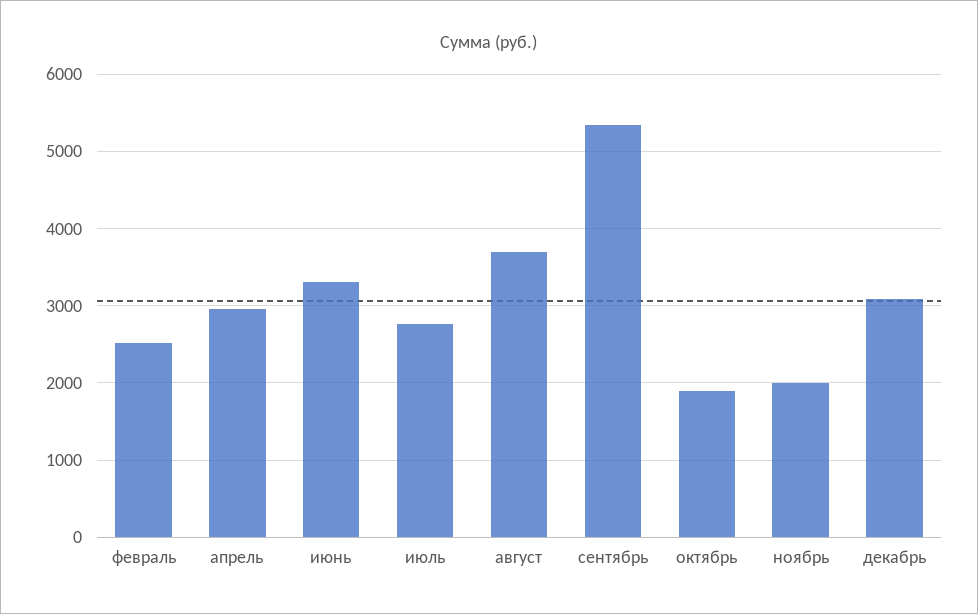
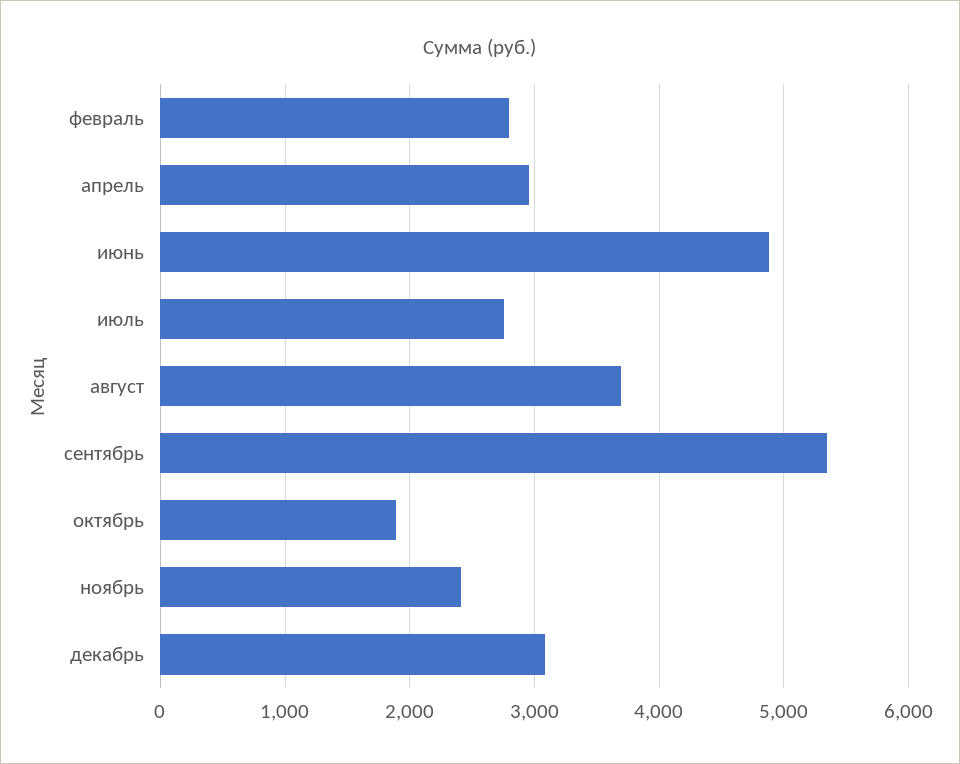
февраль: 2500 -> 2800
июнь: 3300 -> 4900
ноябрь: 2000 -> 2400

